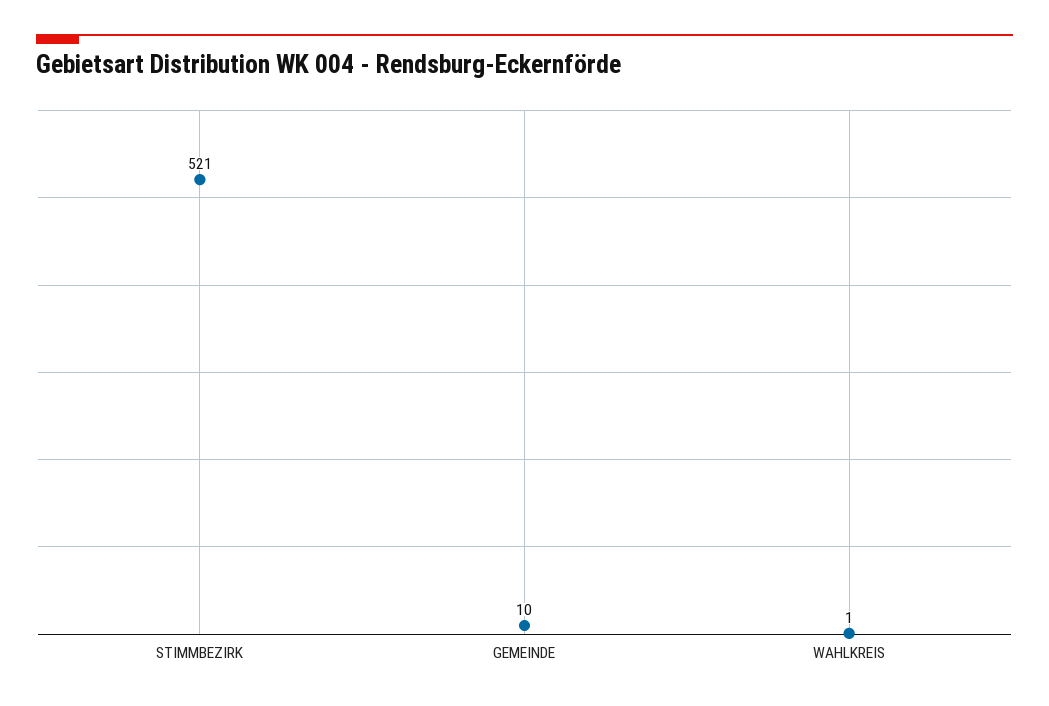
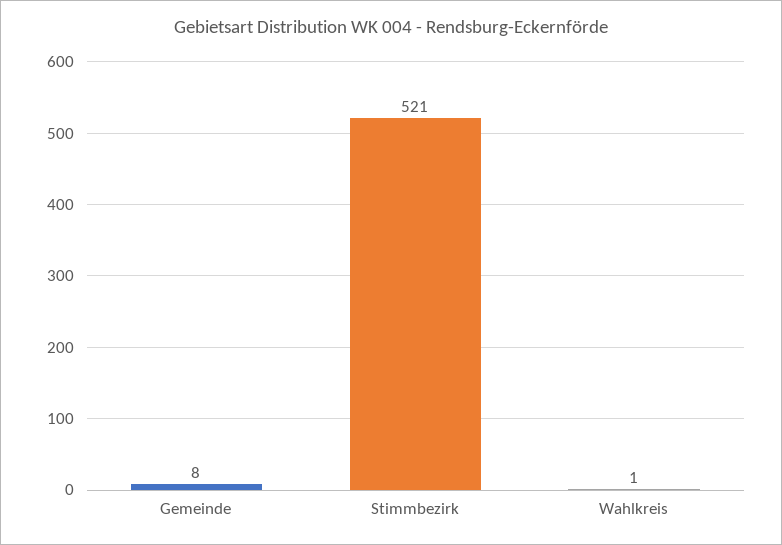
GEMEINDE: 10 -> 8

